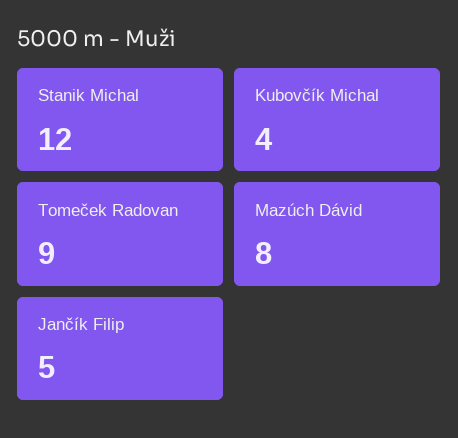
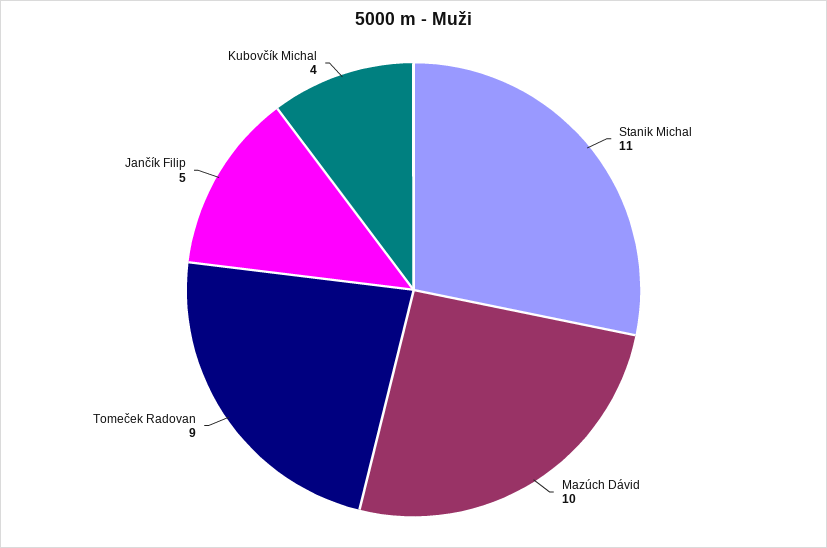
Stanik Michal: 12 -> 11
Mazúch Dávid: 8 -> 10

